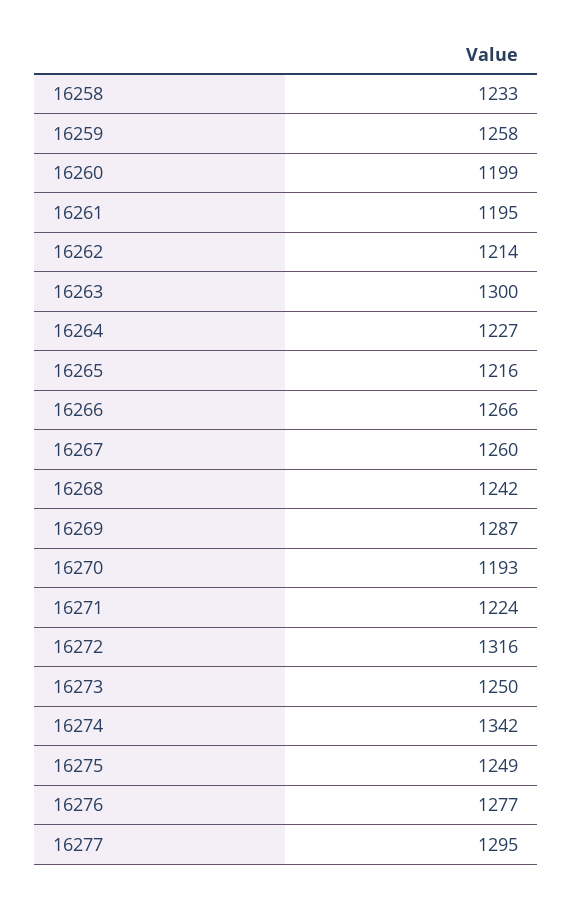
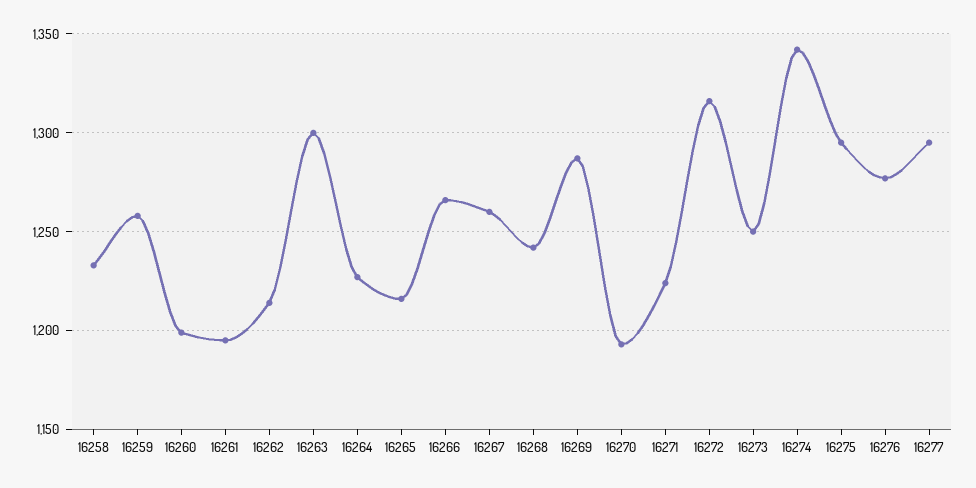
16275: 1249 -> 1295

